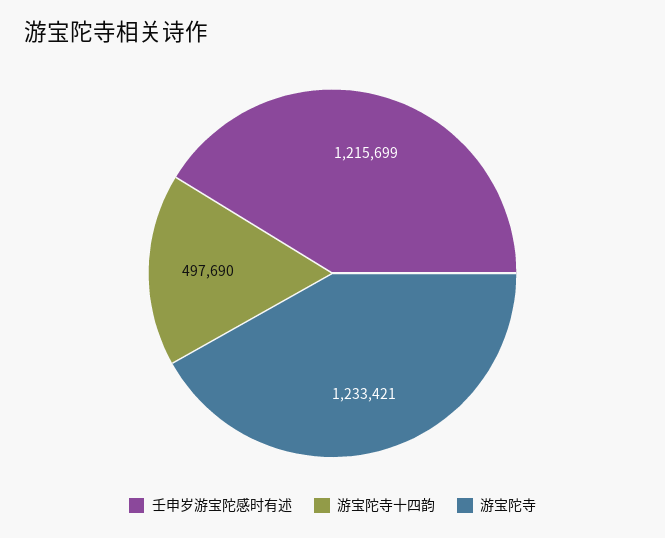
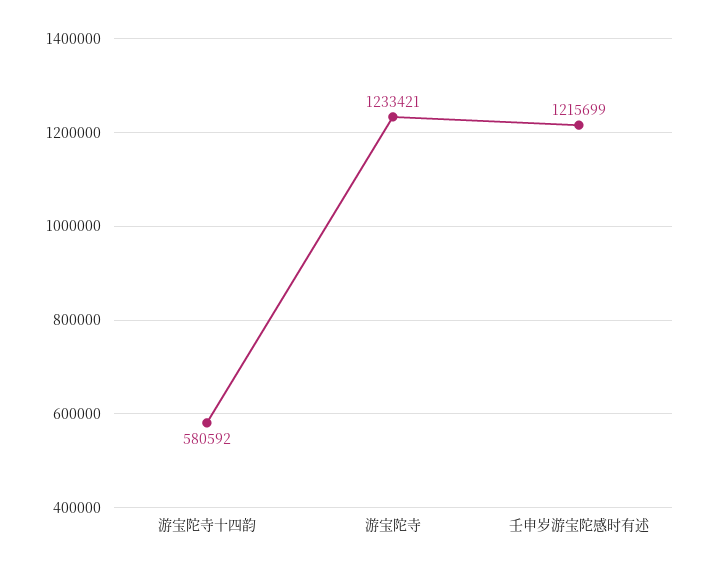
游宝陀寺十四韵: 497690 -> 580592

